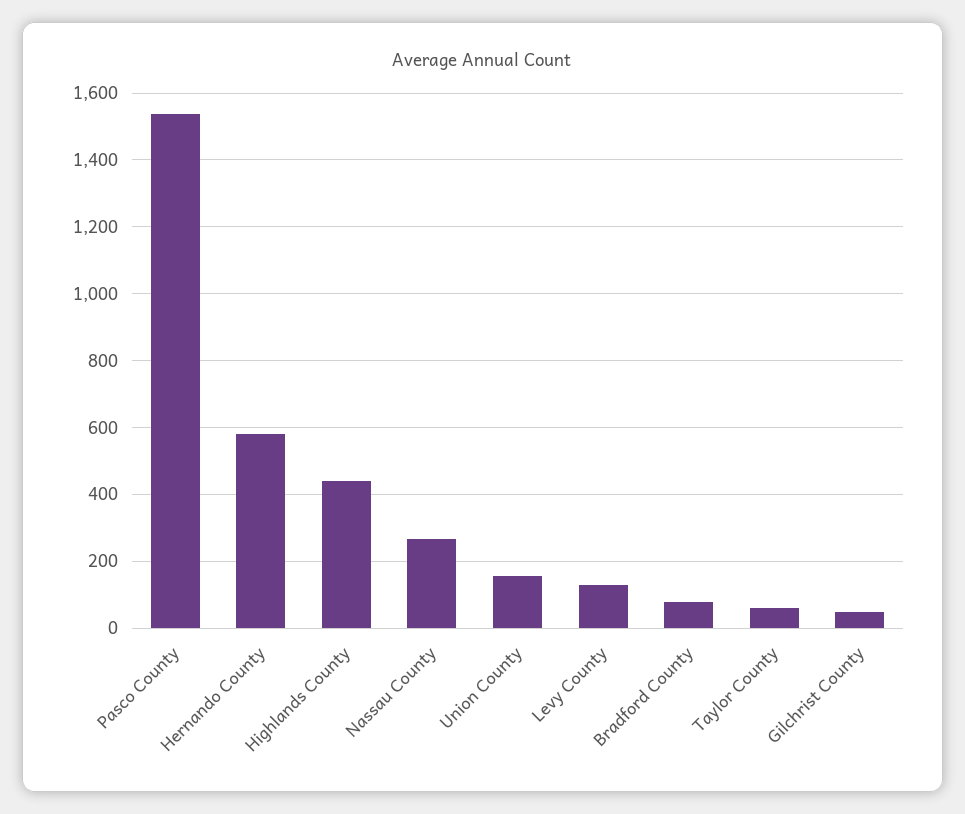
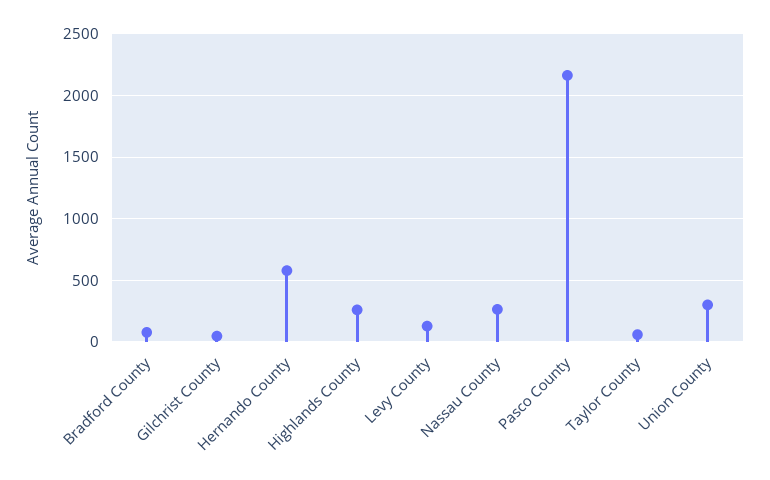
Pasco County: 1540 -> 2150
Highlands County: 440 -> 250
Union County: 160 -> 300

